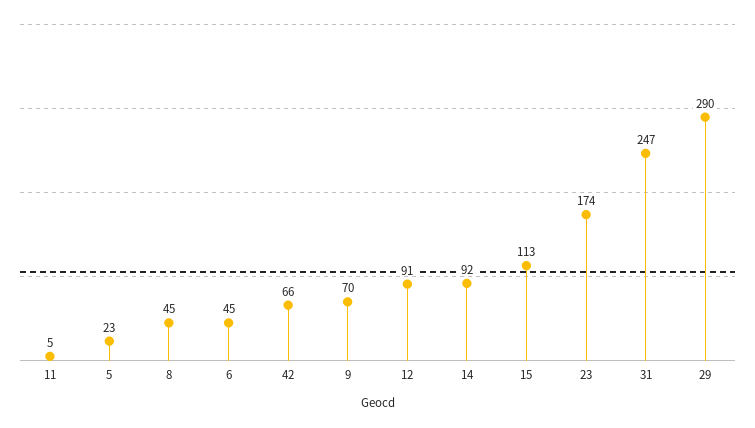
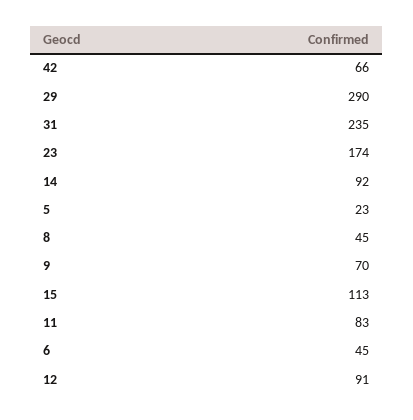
11: 5 -> 83
31: 247 -> 235

